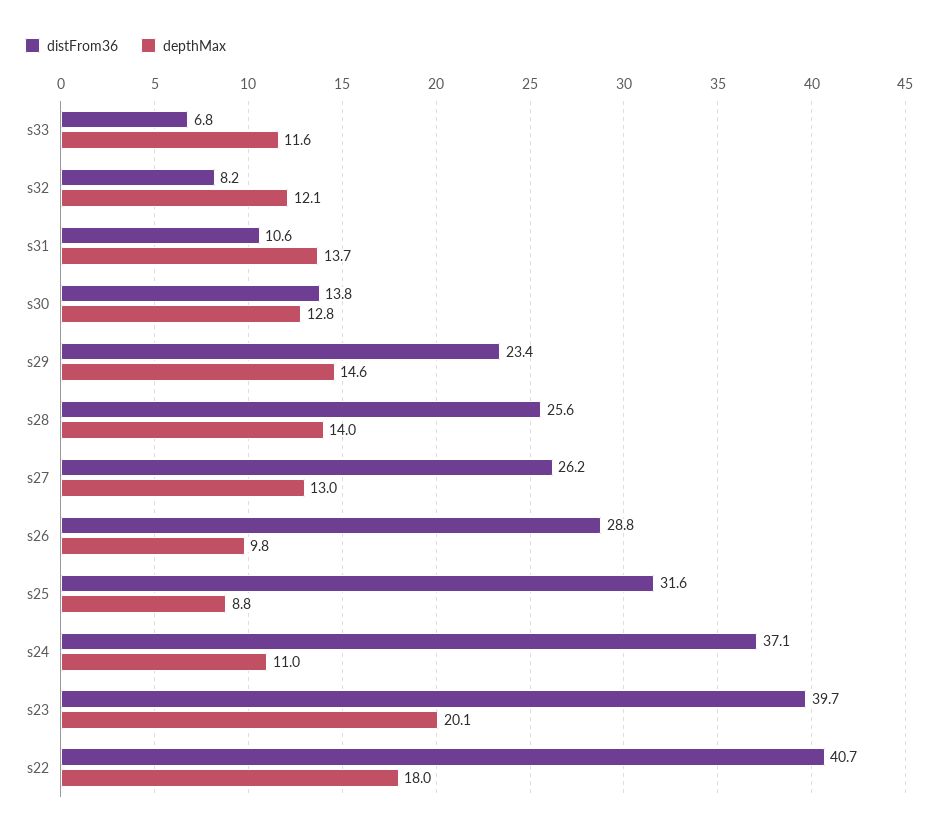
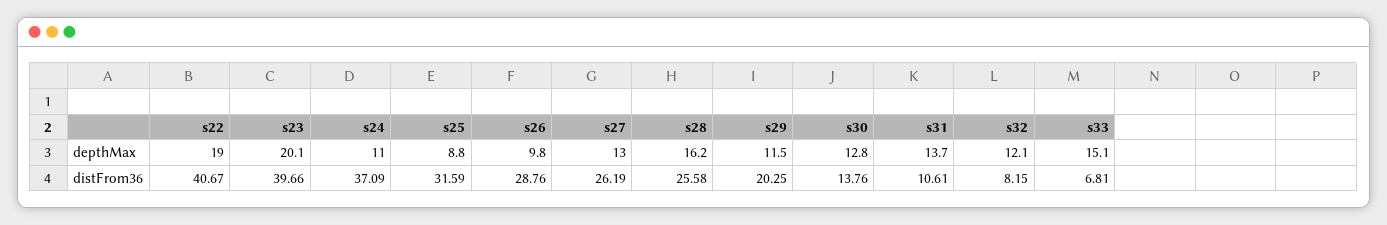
depthMax, s33: 11.6 -> 15.1
distFrom36, s29: 23.4 -> 20.25
depthMax, s29: 14.6 -> 11.5
depthMax, s28: 14 -> 16.2
depthMax, s22: 18 -> 19

